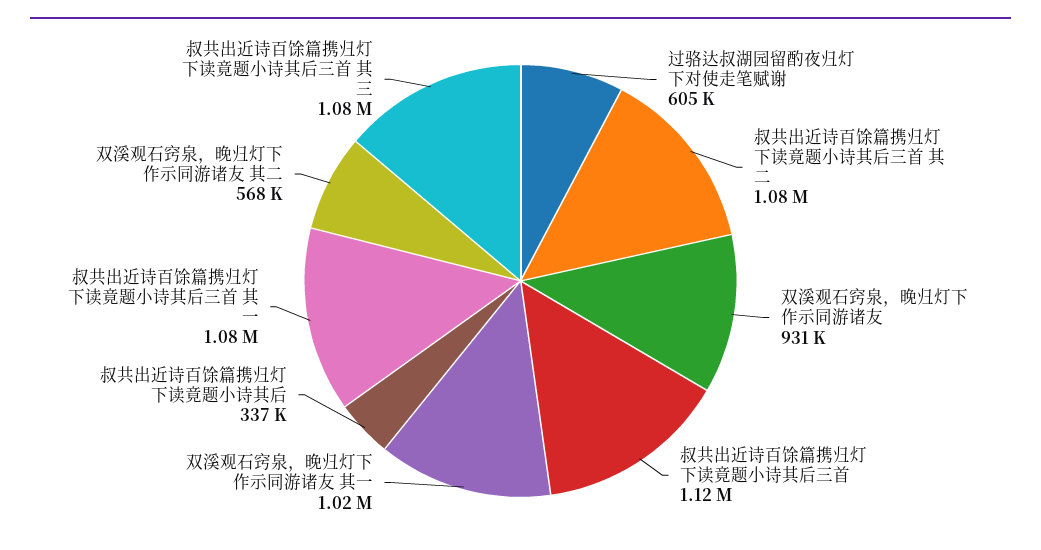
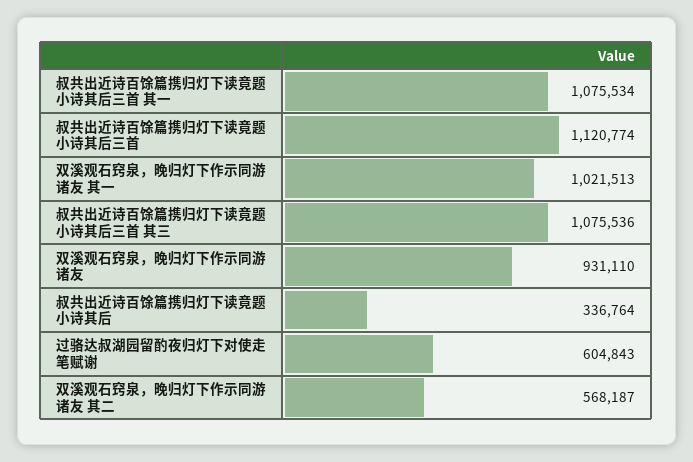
叔共出近诗百馀篇携归灯下读竟题小诗其后三首 其二: 1080000 -> none

